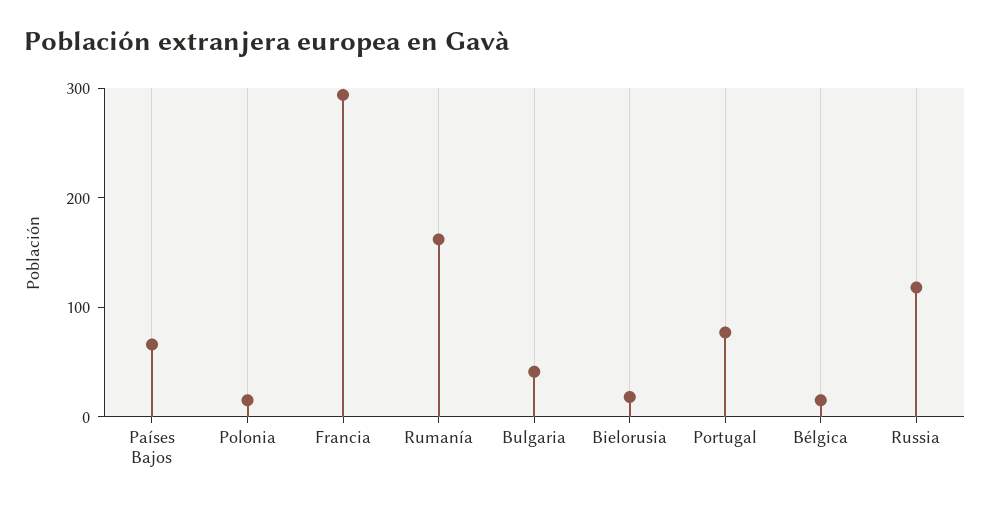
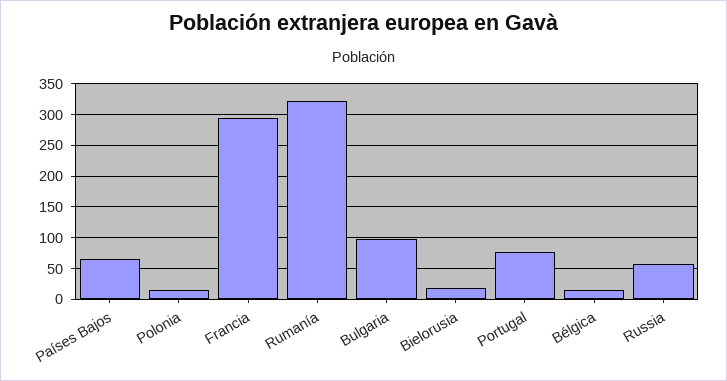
Rumanía: 160 -> 320
Bulgaria: 40 -> 100
Russia: 120 -> 60

